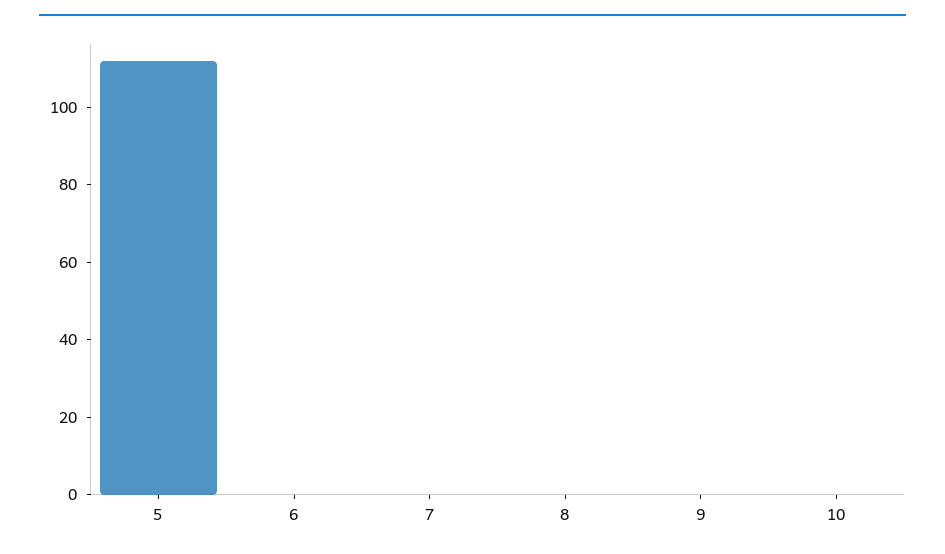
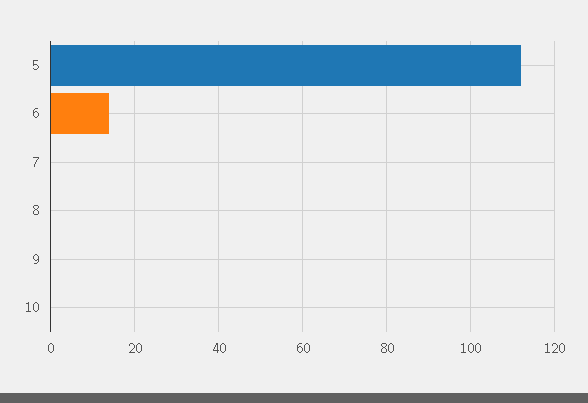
6: 0 -> 15

